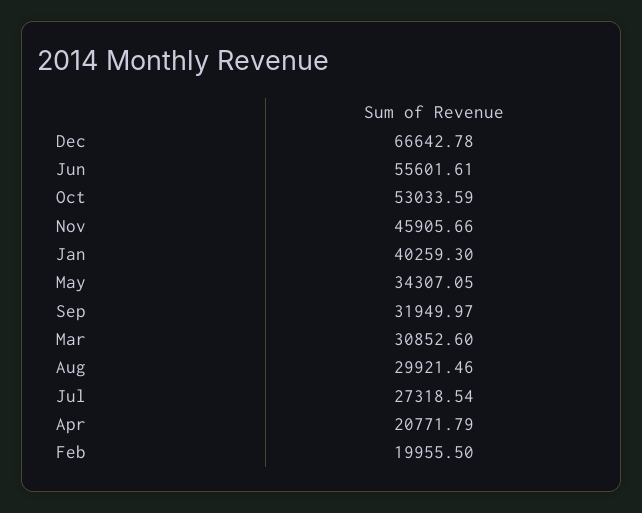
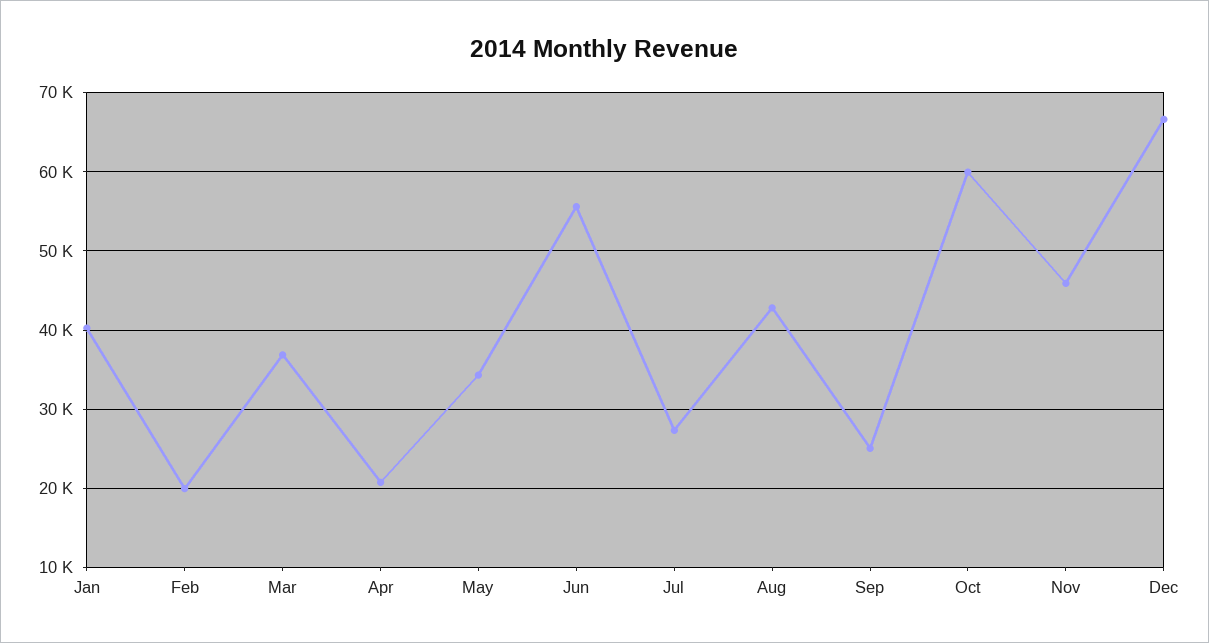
Oct: 53033.59 -> 60000
Sep: 31949.97 -> 25000
Mar: 30852.6 -> 37000
Aug: 29921.46 -> 43000

